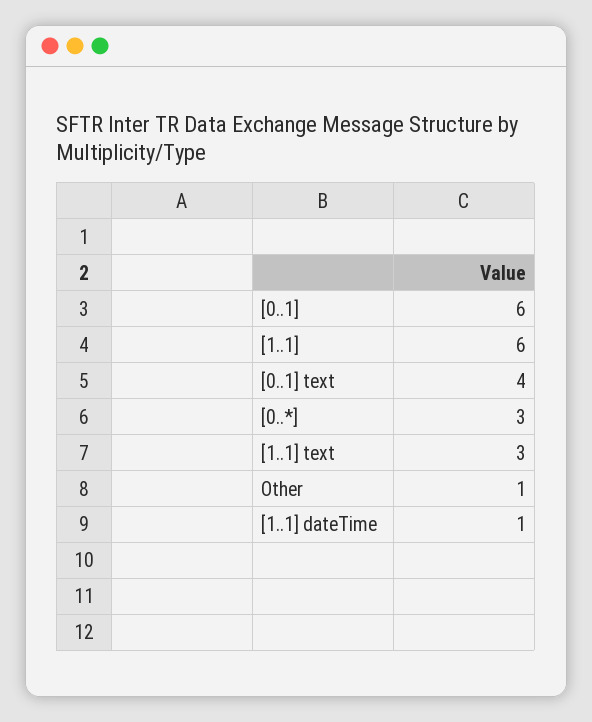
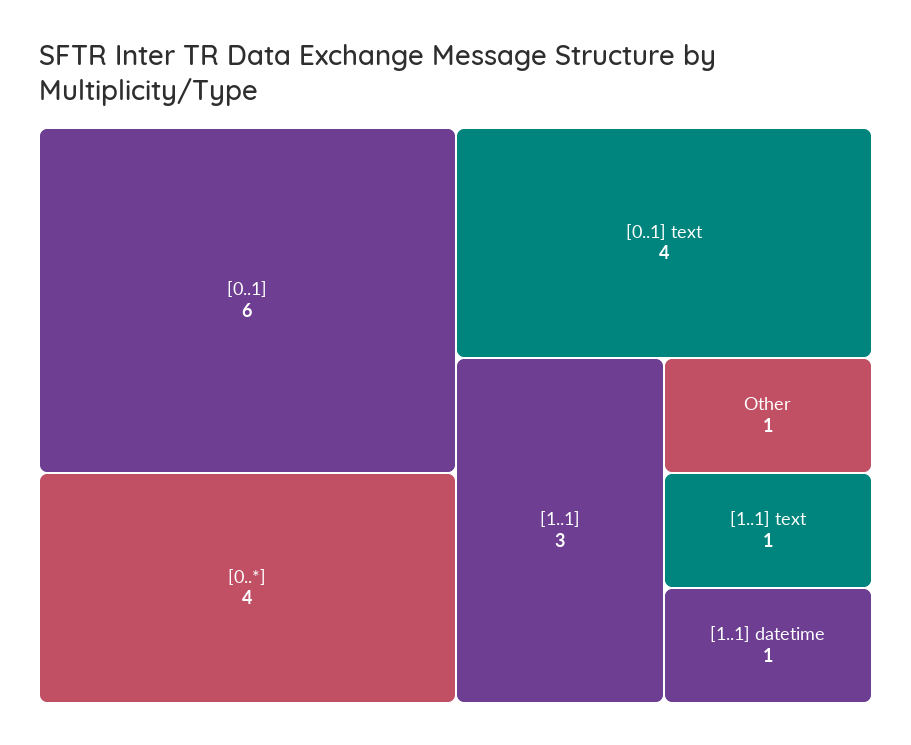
[1..1]: 6 -> 3
[0..*]: 3 -> 4
[1..1] text: 3 -> 1

